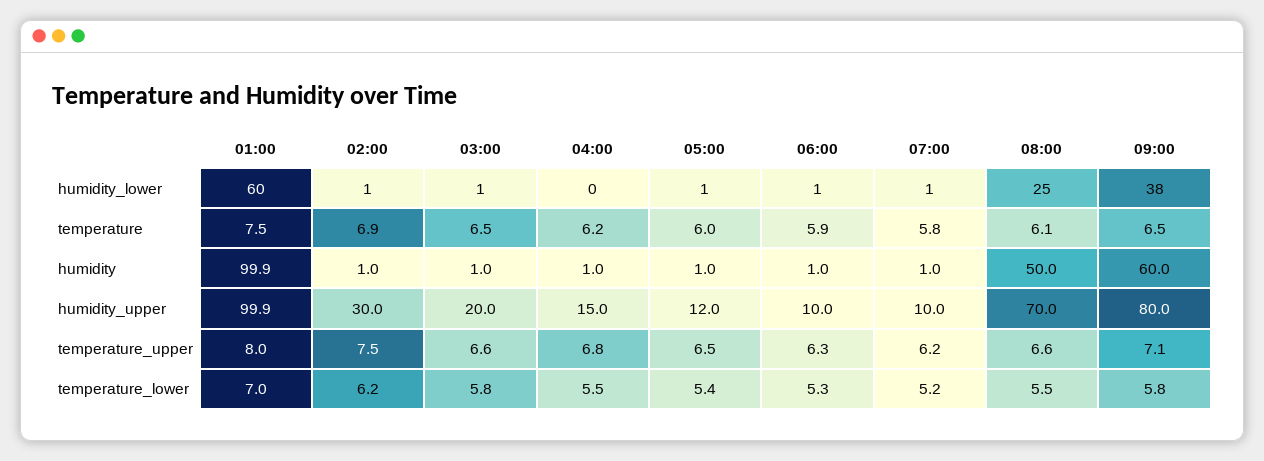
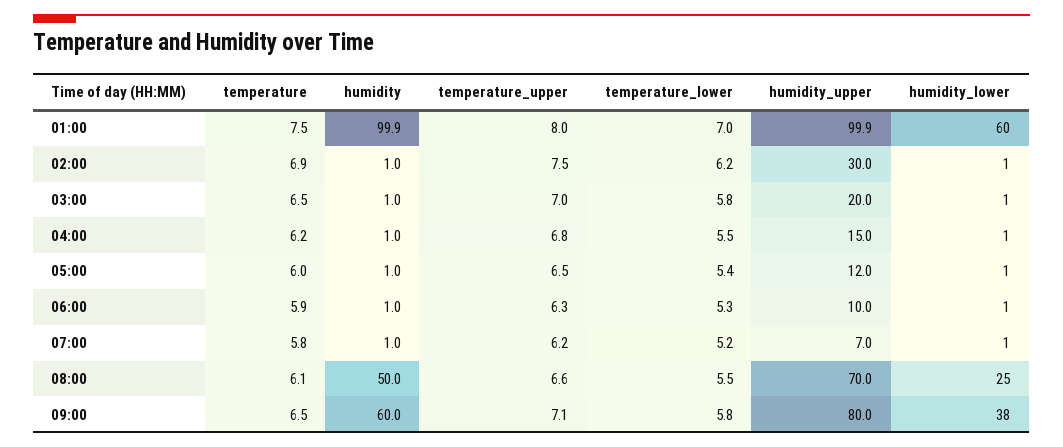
04:00, humidity_lower: 0 -> 1
07:00, humidity_upper: 10 -> 7
03:00, temperature_upper: 6.6 -> 7

